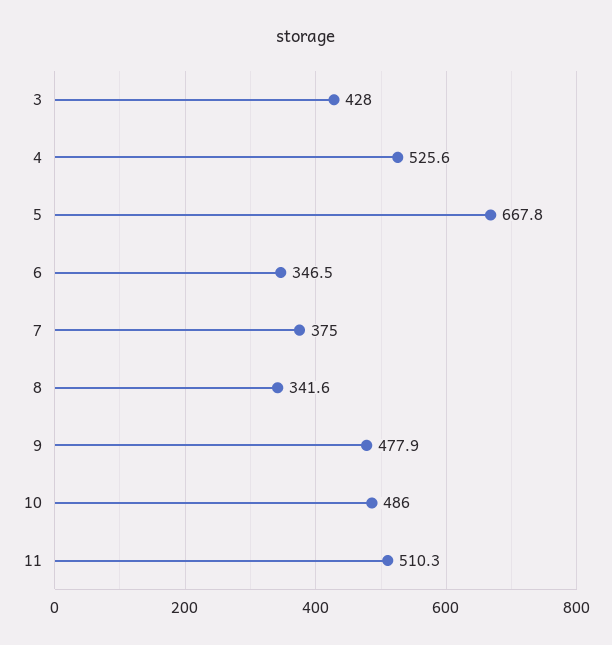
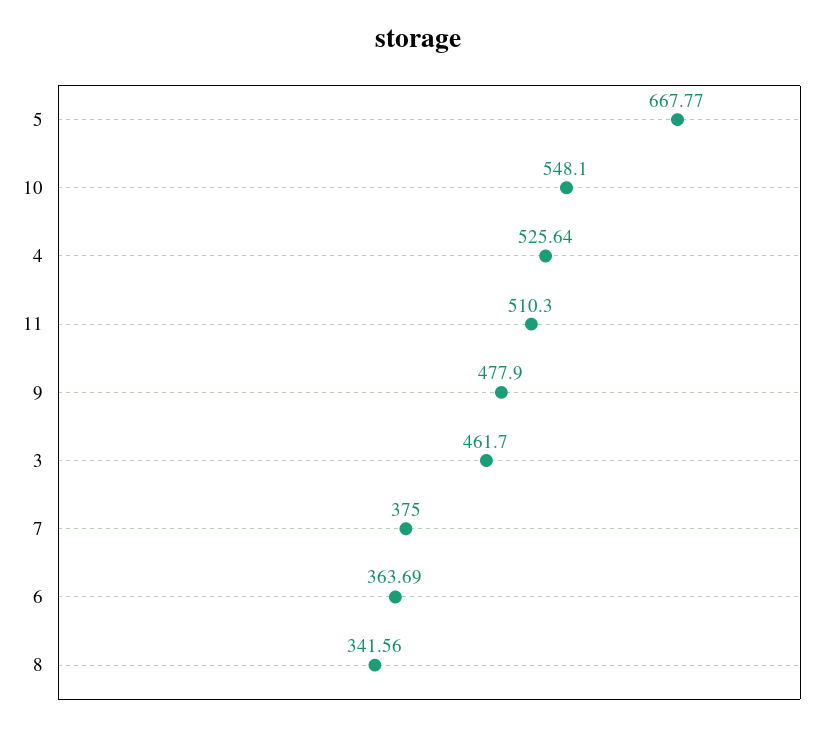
3: 428 -> 461.7
6: 346.5 -> 363.69
10: 486 -> 548.1

